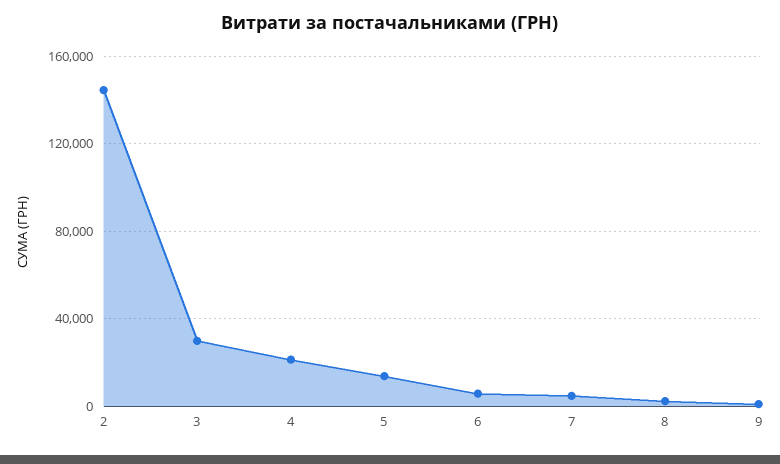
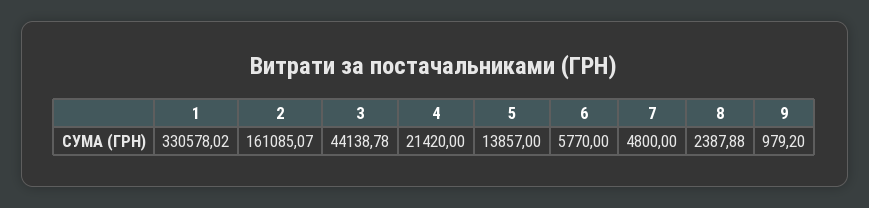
2: 145000 -> 161085.07
3: 30000 -> 44138.78
1: none -> 330578.02

